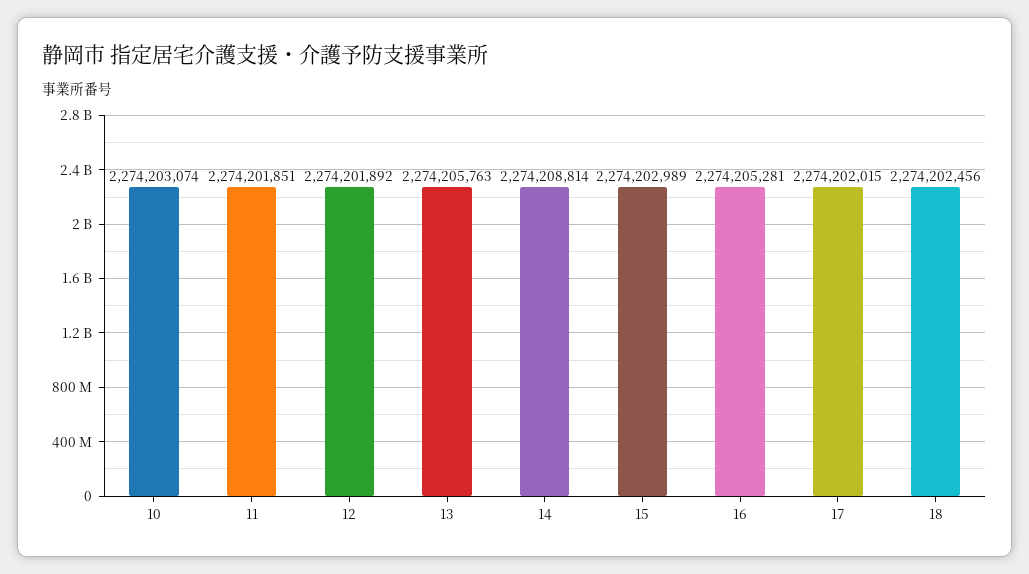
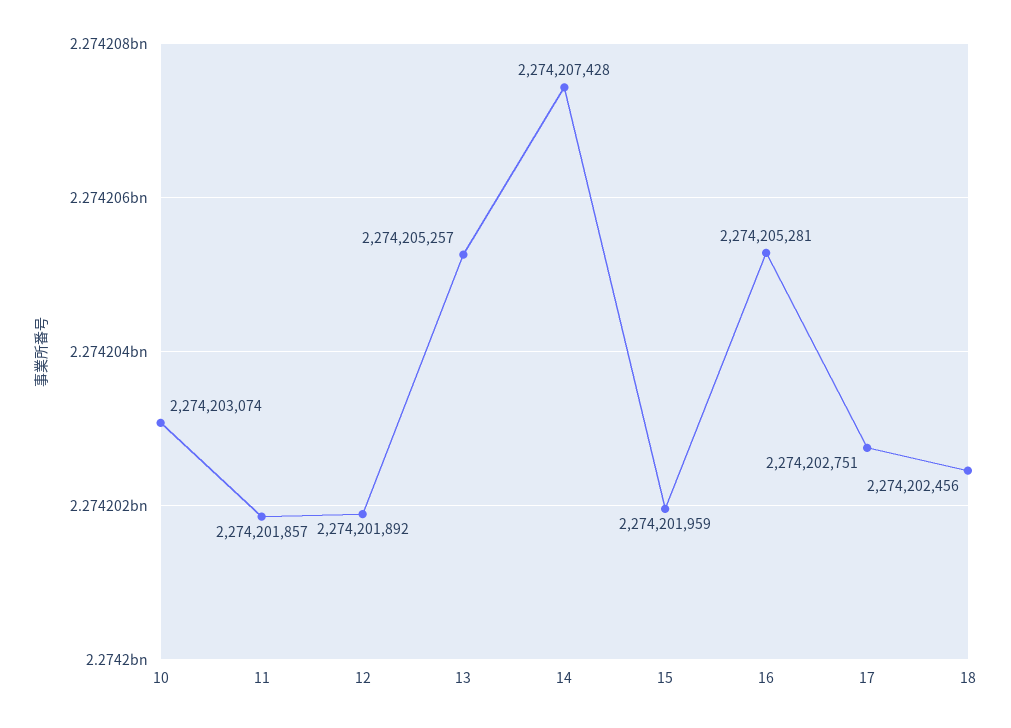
11: 2274201851 -> 2274201857
13: 2274205763 -> 2274205257
14: 2274208814 -> 2274207428
15: 2274202989 -> 2274201959
17: 2274202015 -> 2274202751

